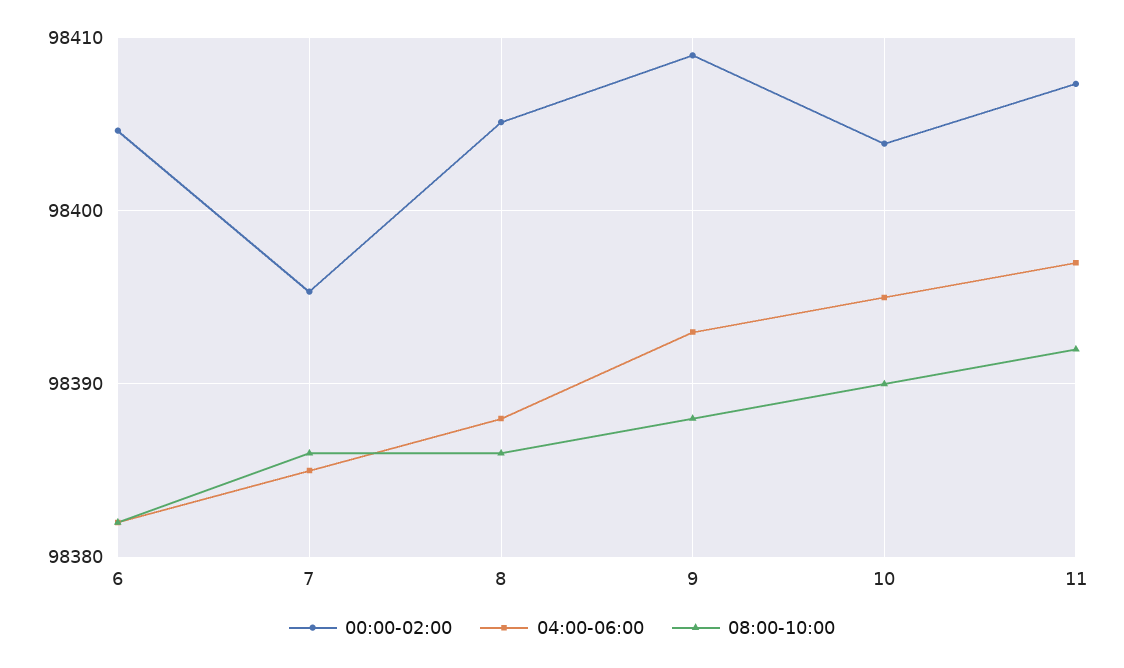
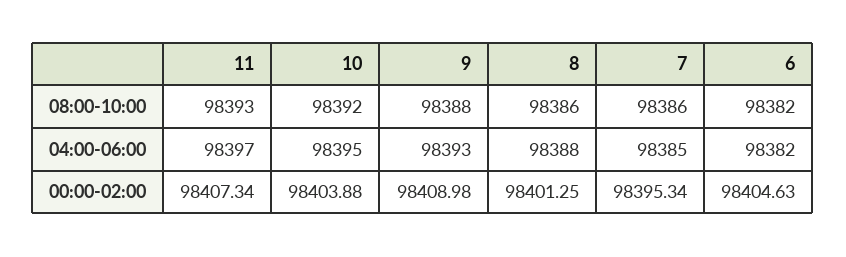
00:00-02:00, 8: 98405 -> 98401.25
08:00-10:00, 10: 98390 -> 98392
08:00-10:00, 11: 98392 -> 98393

